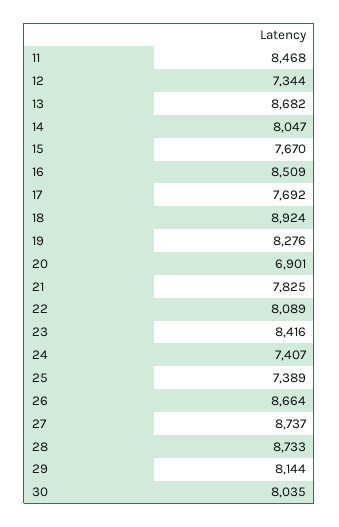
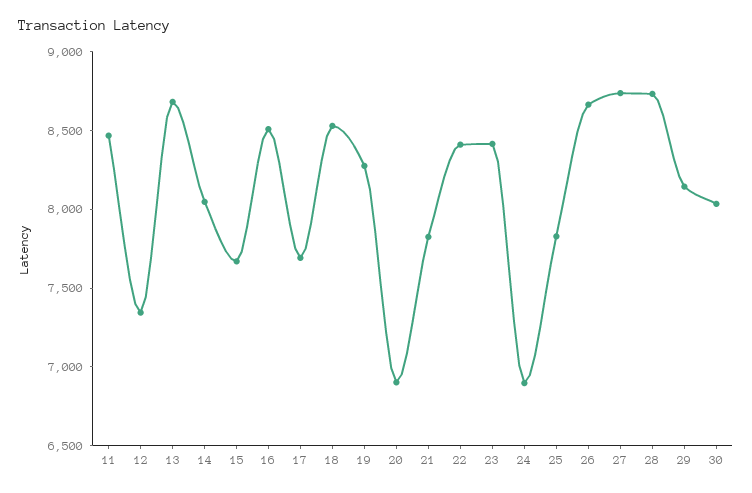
18: 8924 -> 8500
22: 8089 -> 8400
24: 7407 -> 6900
25: 7389 -> 7800

